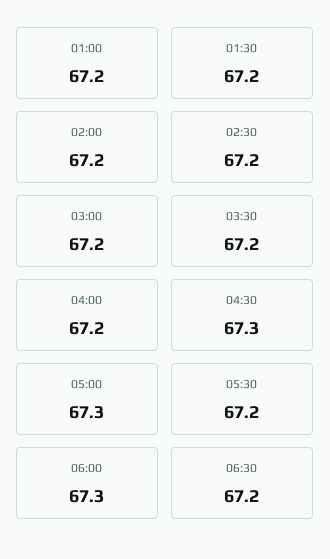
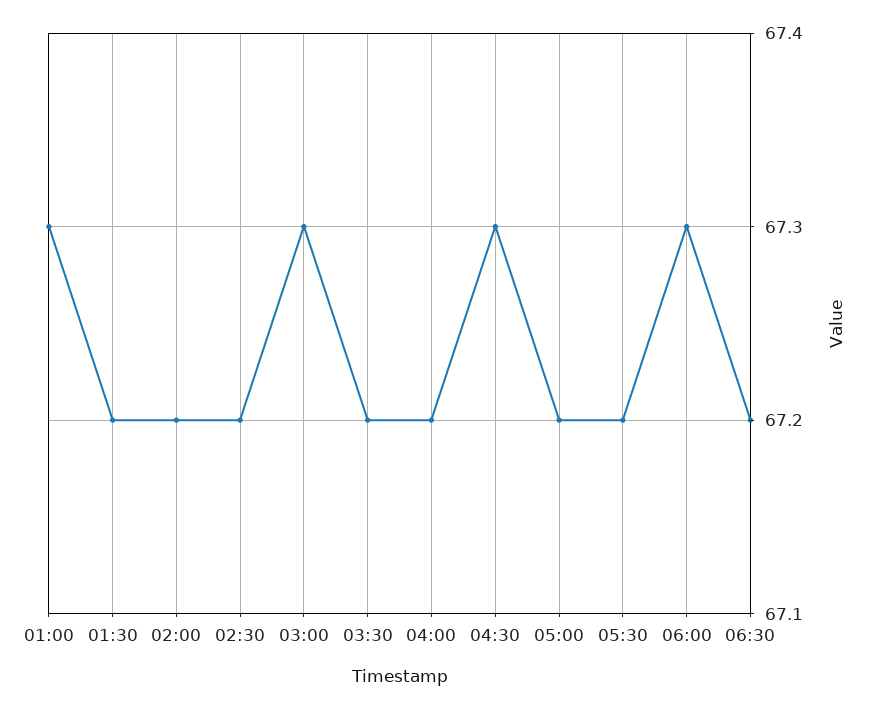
01:00: 67.2 -> 67.3
03:00: 67.2 -> 67.3
05:00: 67.3 -> 67.2

